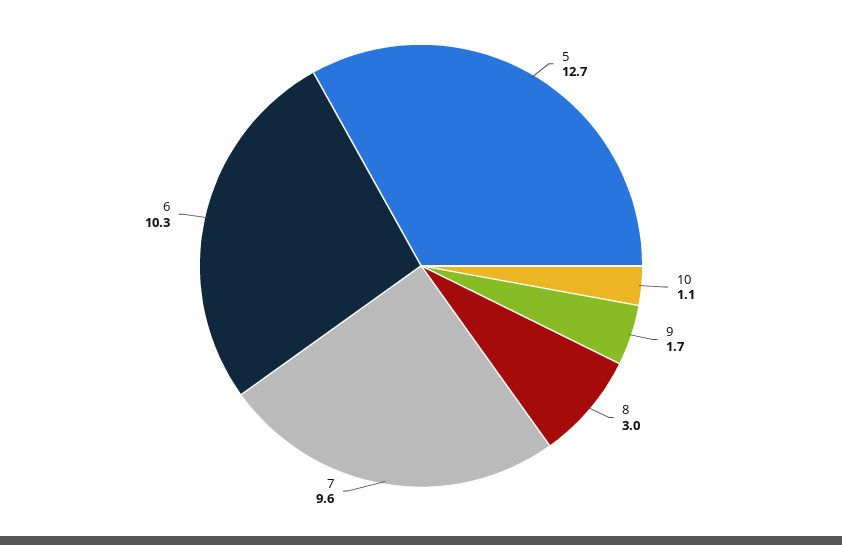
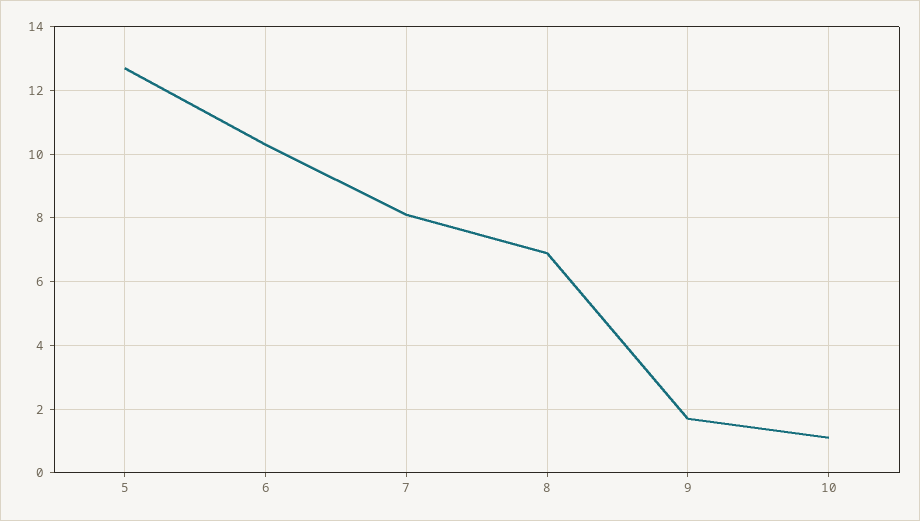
8: 3 -> 7
7: 9.6 -> 8

